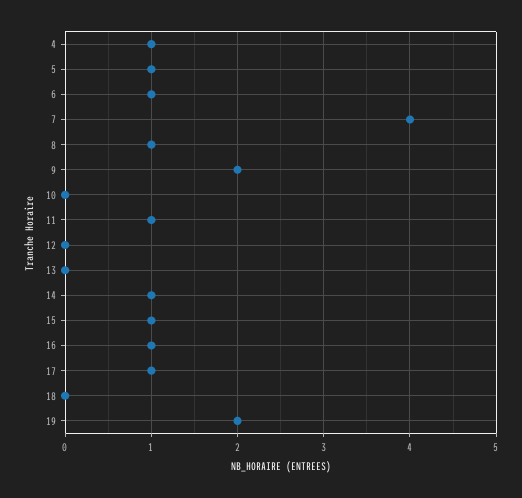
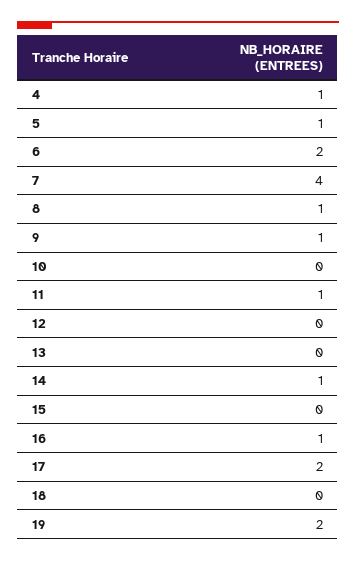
6: 1 -> 2
9: 2 -> 1
15: 1 -> 0
17: 1 -> 2

